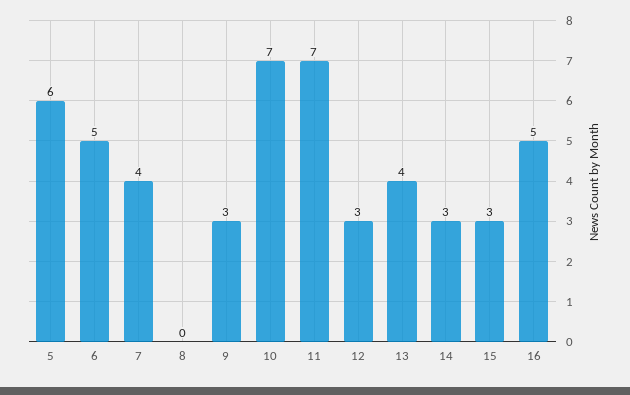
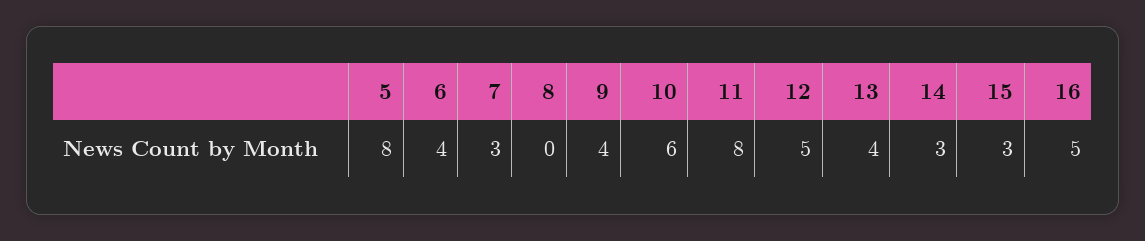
5: 6 -> 8
6: 5 -> 4
7: 4 -> 3
9: 3 -> 4
10: 7 -> 6
11: 7 -> 8
12: 3 -> 5

